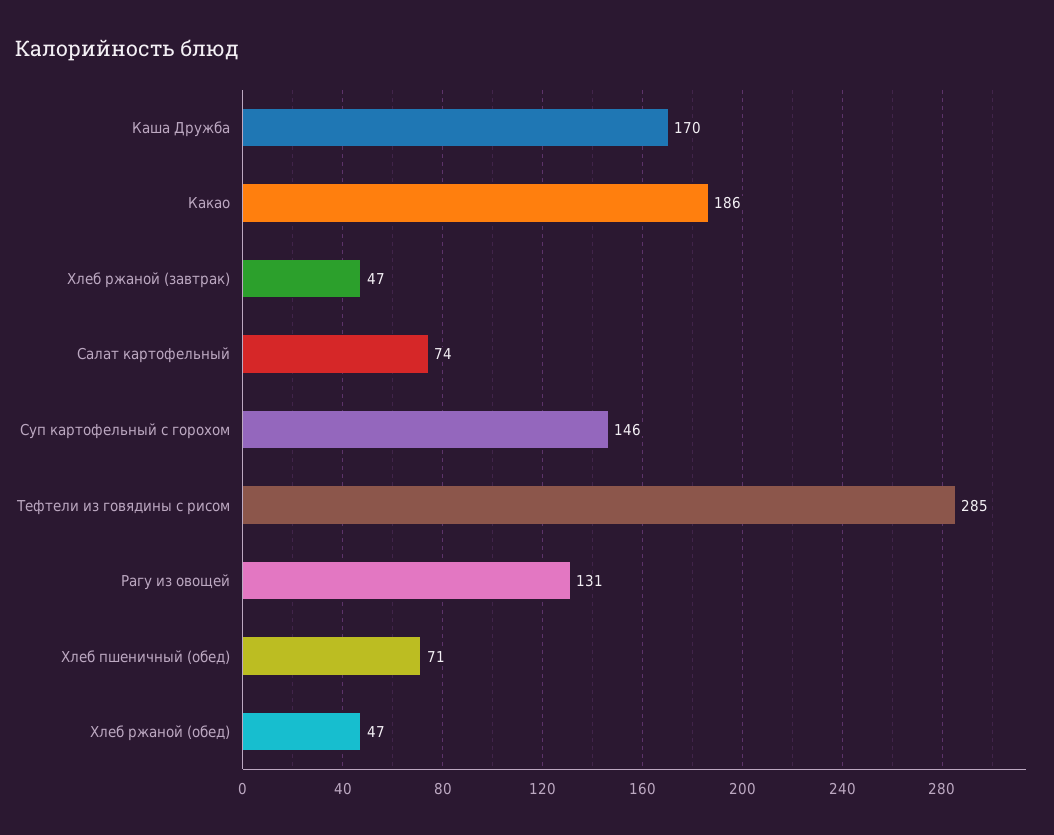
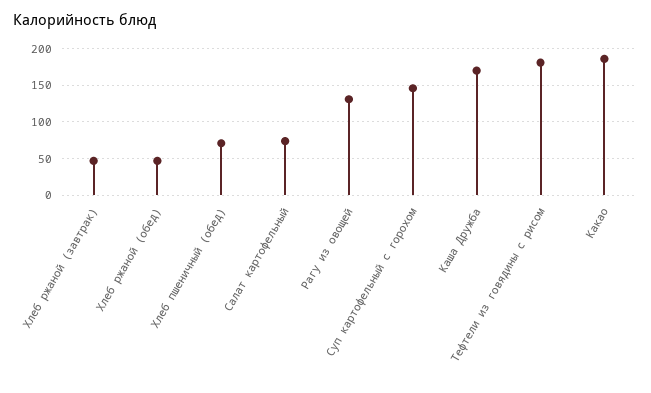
Тефтели из говядины с рисом: 285 -> 180

